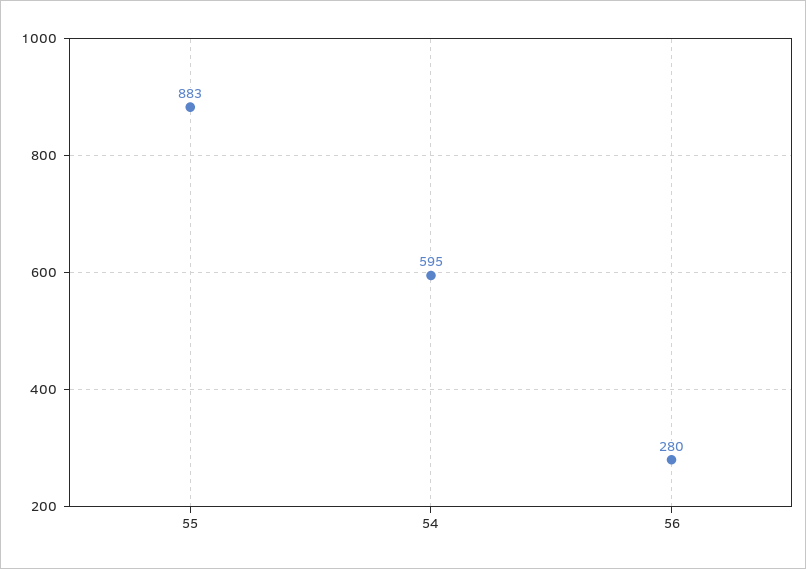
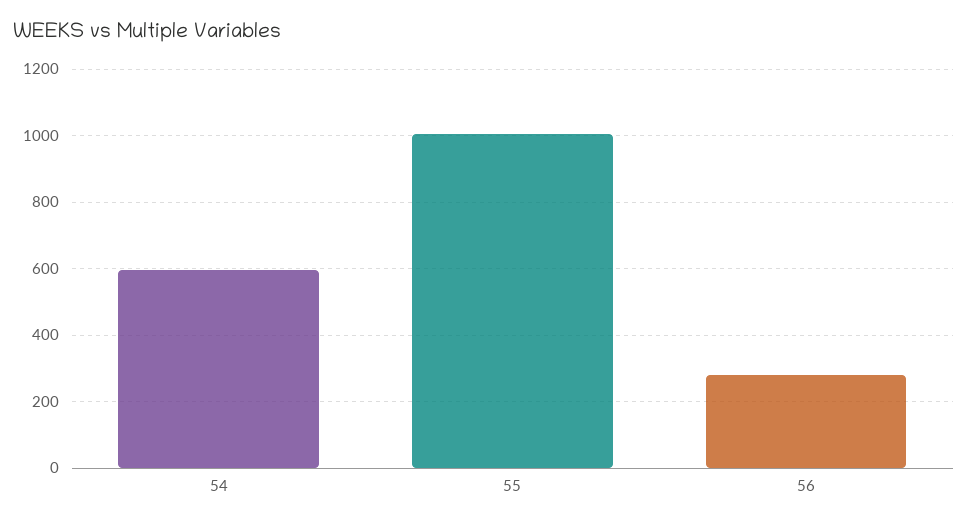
55: 883 -> 1000

